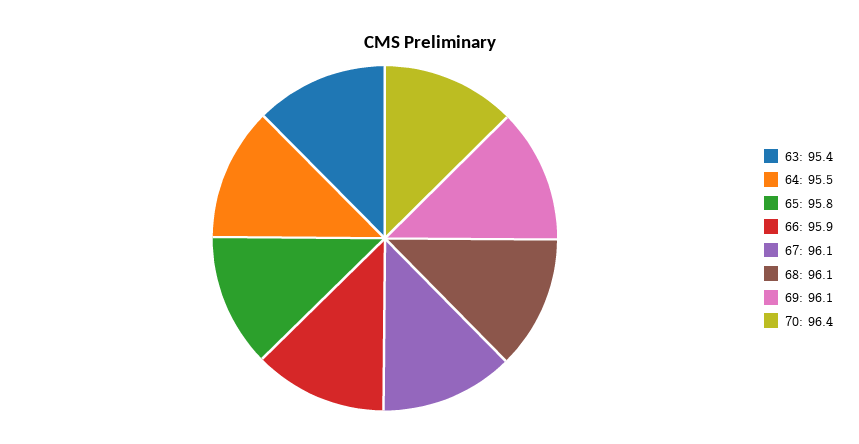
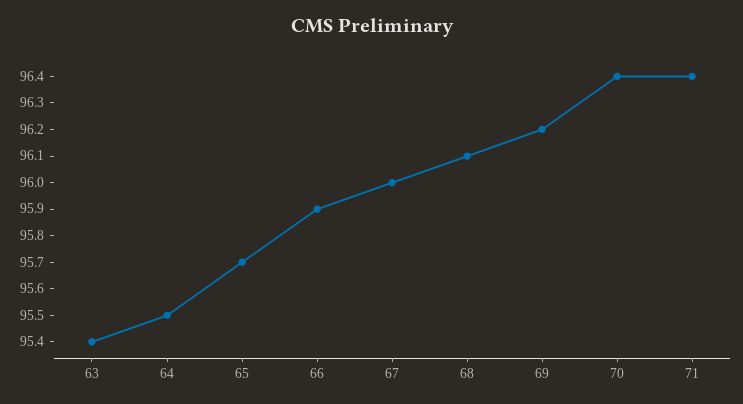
65: 95.8 -> 95.7
67: 96.1 -> 96
69: 96.1 -> 96.2
71: none -> 96.4

